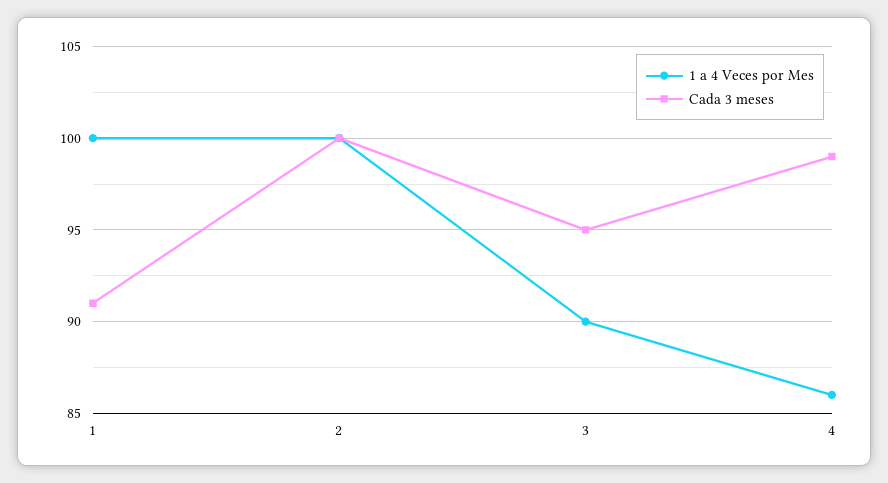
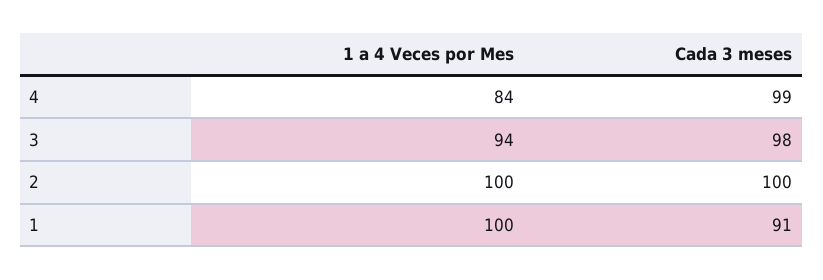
1 a 4 Veces por Mes, 3: 90 -> 94
Cada 3 meses, 3: 95 -> 98
1 a 4 Veces por Mes, 4: 86 -> 84

